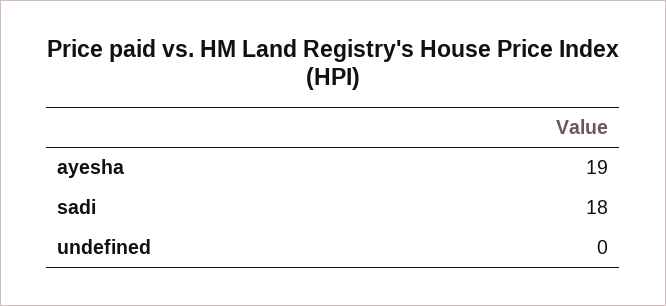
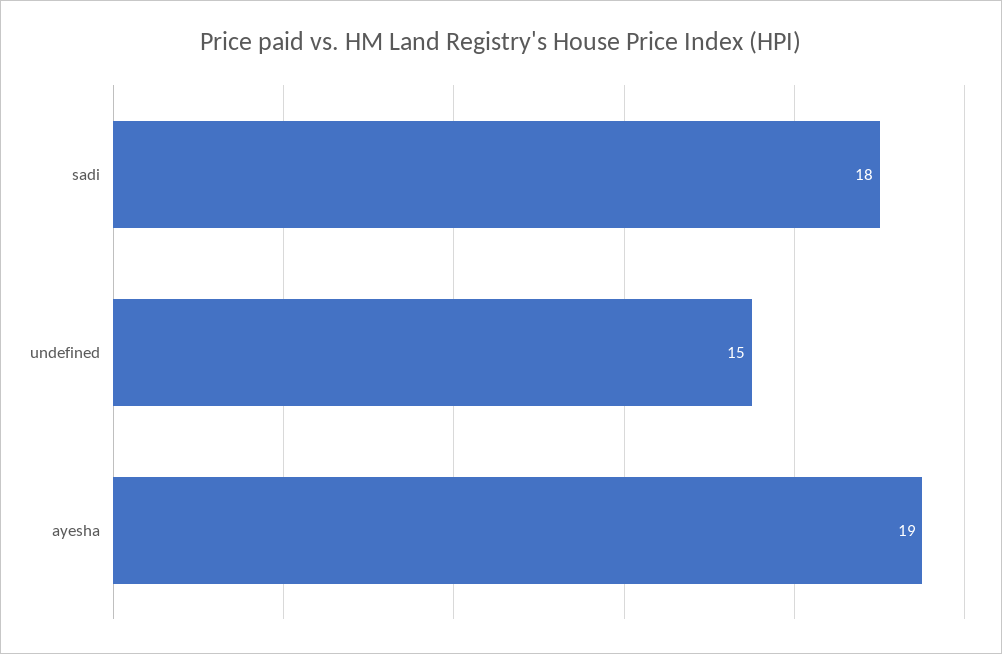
undefined: 0 -> 15

